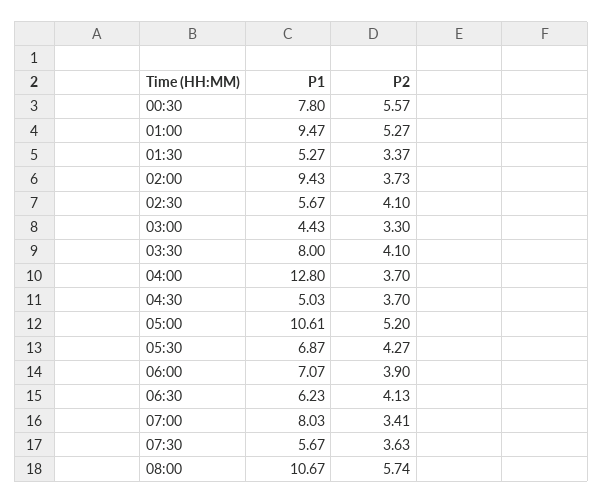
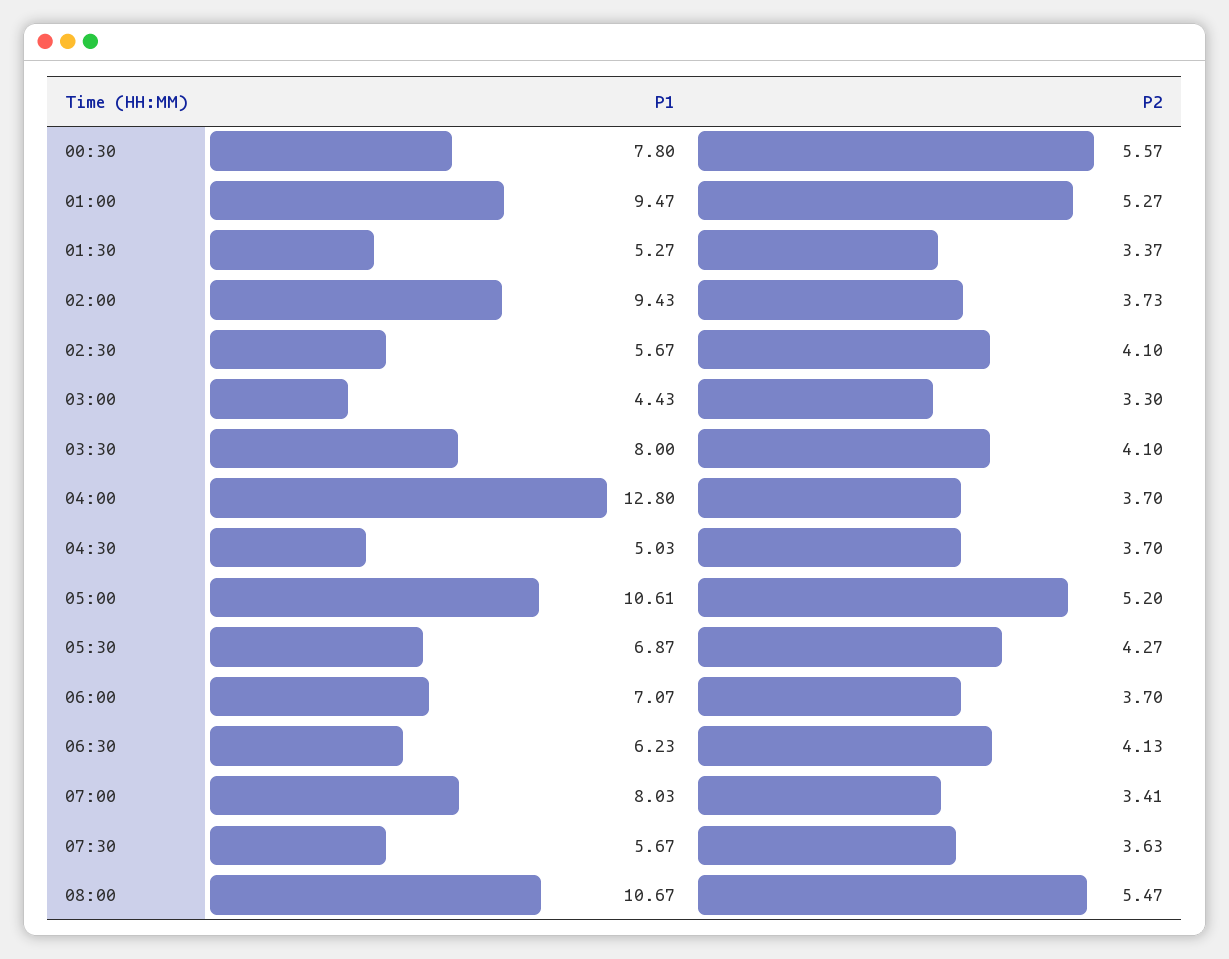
P2, 06:00: 3.9 -> 3.7
P2, 08:00: 5.74 -> 5.47

